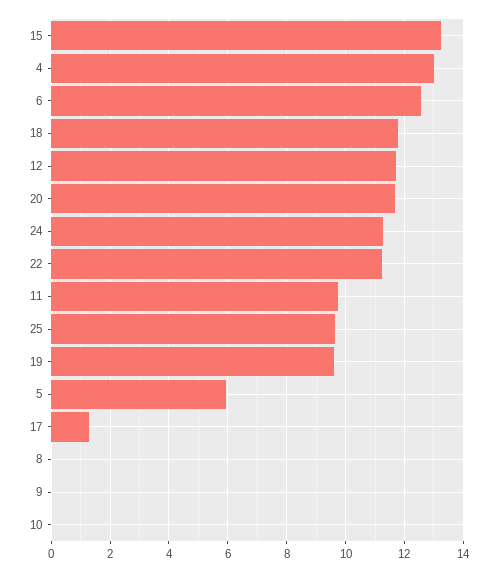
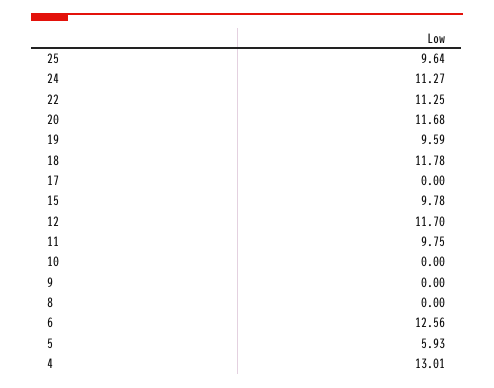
15: 13.25 -> 9.78
17: 1.25 -> 0

